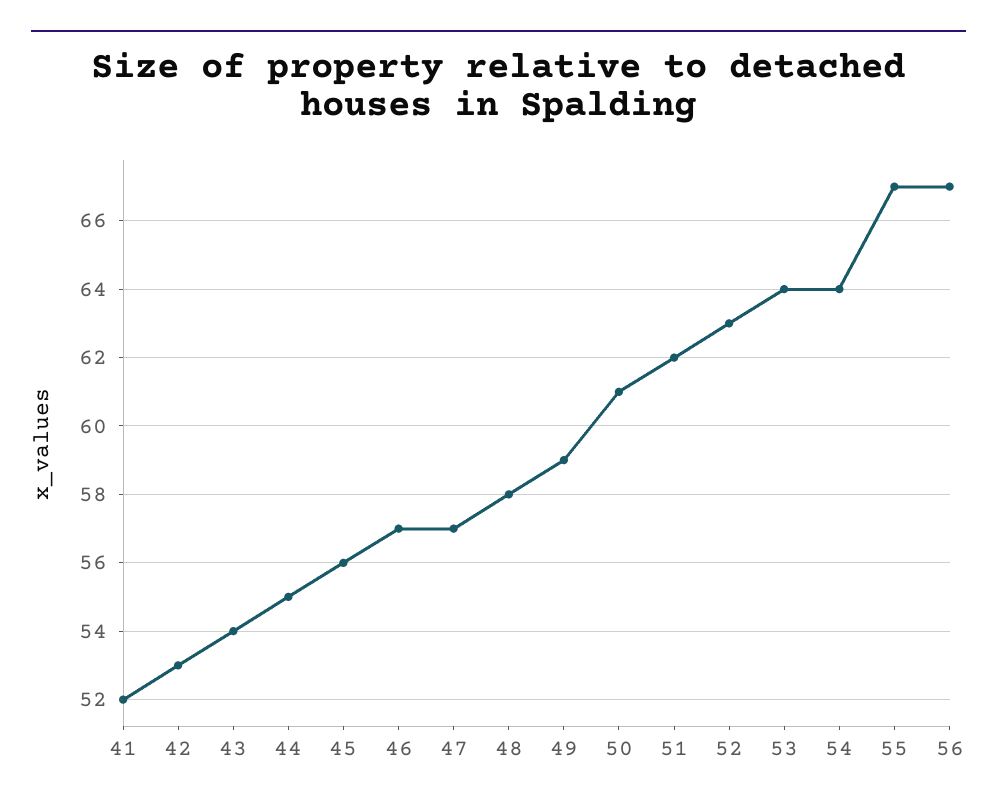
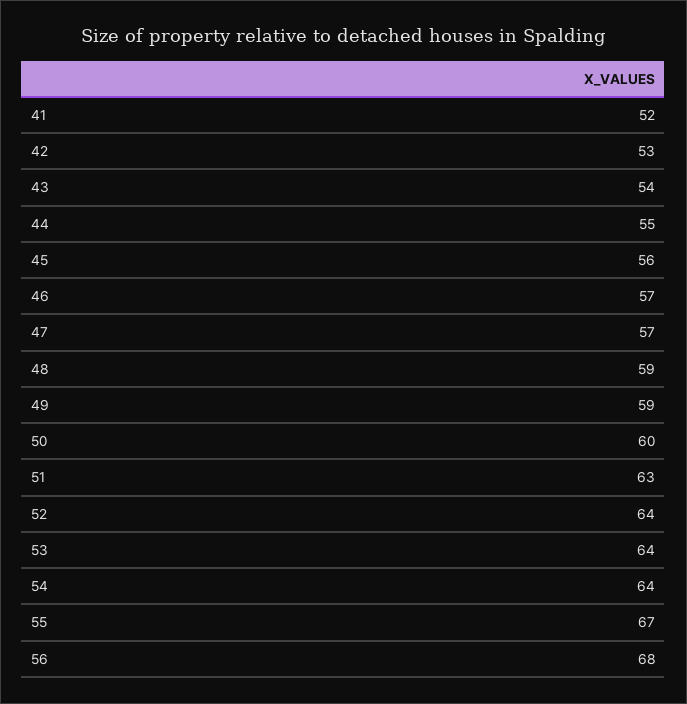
48: 58 -> 59
50: 61 -> 60
51: 62 -> 63
52: 63 -> 64
56: 67 -> 68

